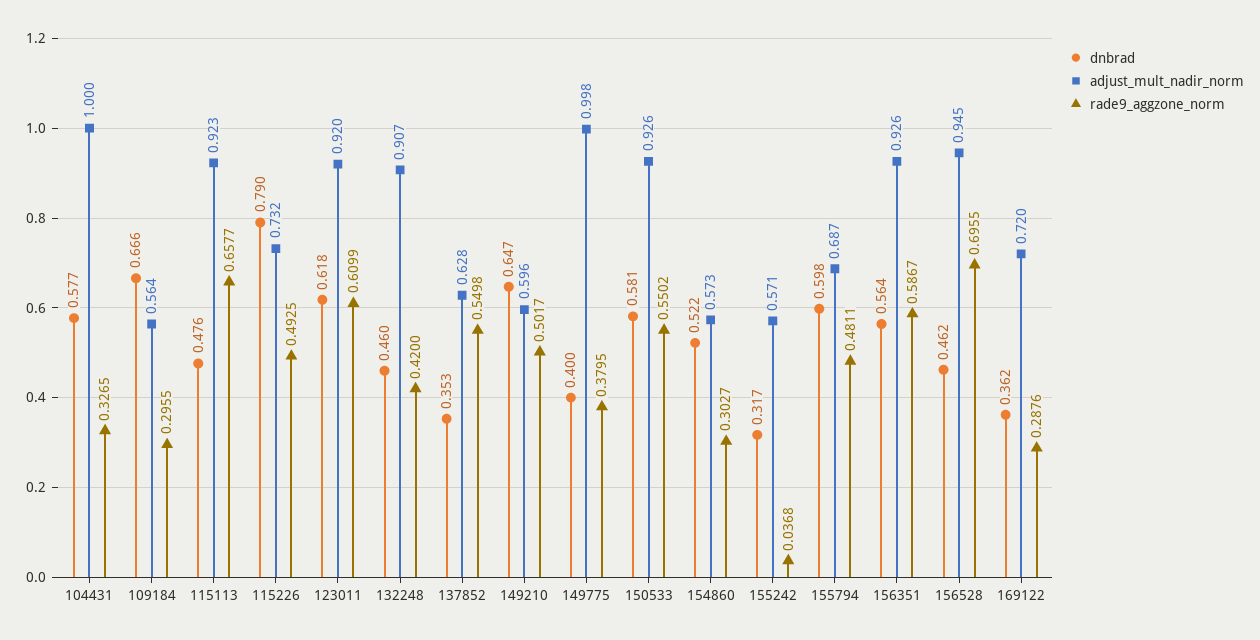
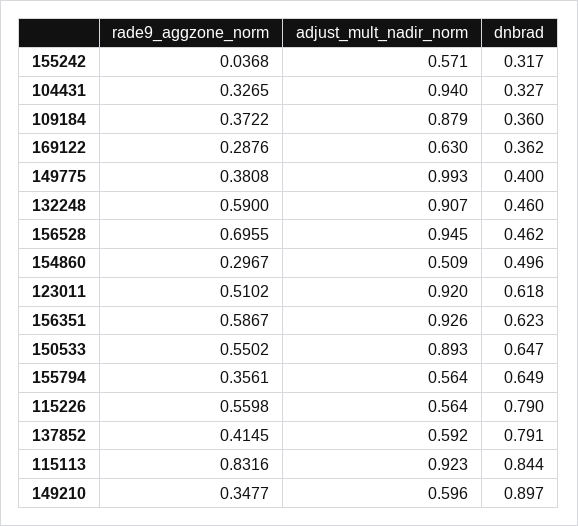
dnbrad, 104431: 0.577 -> 0.327
adjust_mult_nadir_norm, 104431: 1 -> 0.94
dnbrad, 109184: 0.666 -> 0.36
adjust_mult_nadir_norm, 109184: 0.564 -> 0.879
rade9_aggzone_norm, 109184: 0.2955 -> 0.3722
dnbrad, 115113: 0.476 -> 0.844
rade9_aggzone_norm, 115113: 0.6577 -> 0.8316
adjust_mult_nadir_norm, 115226: 0.732 -> 0.564
rade9_aggzone_norm, 115226: 0.4925 -> 0.5598
rade9_aggzone_norm, 123011: 0.6099 -> 0.5102
rade9_aggzone_norm, 132248: 0.42 -> 0.59
dnbrad, 137852: 0.353 -> 0.791
adjust_mult_nadir_norm, 137852: 0.628 -> 0.592
rade9_aggzone_norm, 137852: 0.5498 -> 0.4145
dnbrad, 149210: 0.647 -> 0.897
rade9_aggzone_norm, 149210: 0.5017 -> 0.3477
adjust_mult_nadir_norm, 149775: 0.998 -> 0.993
rade9_aggzone_norm, 149775: 0.3795 -> 0.3808
dnbrad, 150533: 0.581 -> 0.647
adjust_mult_nadir_norm, 150533: 0.926 -> 0.893
dnbrad, 154860: 0.522 -> 0.496
adjust_mult_nadir_norm, 154860: 0.573 -> 0.509
rade9_aggzone_norm, 154860: 0.3027 -> 0.2967
dnbrad, 155794: 0.598 -> 0.649
adjust_mult_nadir_norm, 155794: 0.687 -> 0.564
rade9_aggzone_norm, 155794: 0.4811 -> 0.3561
dnbrad, 156351: 0.564 -> 0.623
adjust_mult_nadir_norm, 169122: 0.72 -> 0.63

